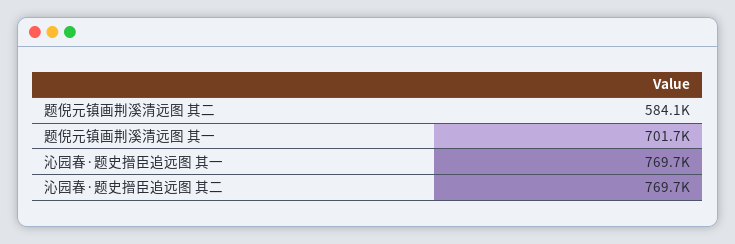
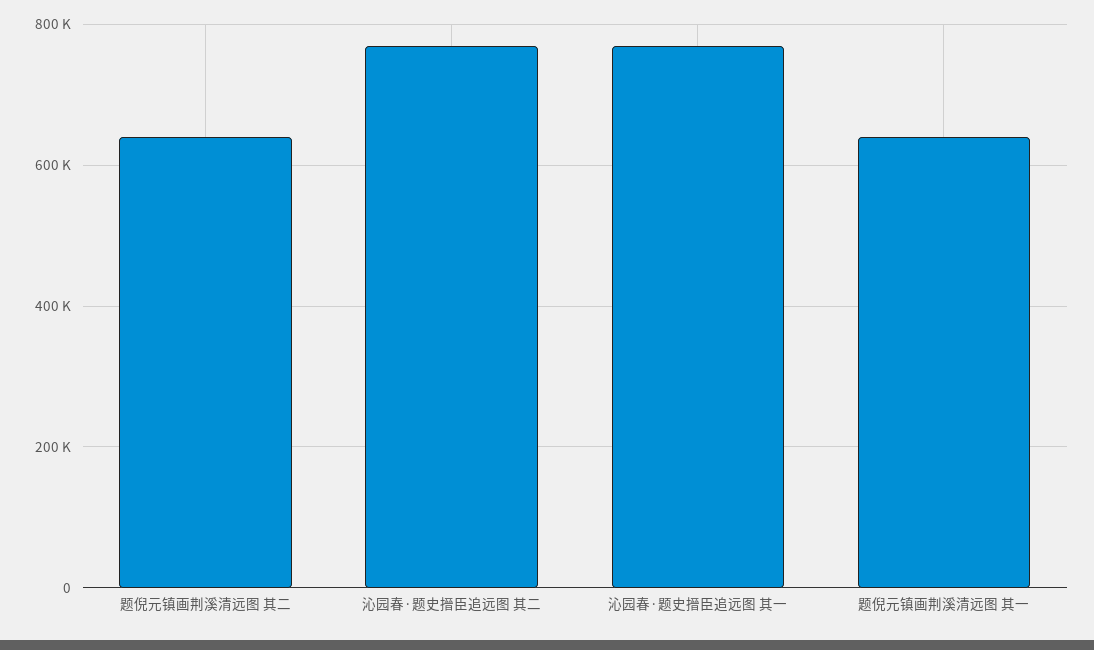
题倪元镇画荆溪清远图 其二: 584100 -> 640000
题倪元镇画荆溪清远图 其一: 701700 -> 640000

